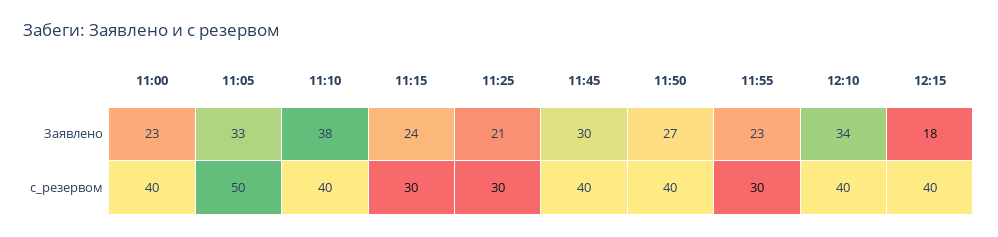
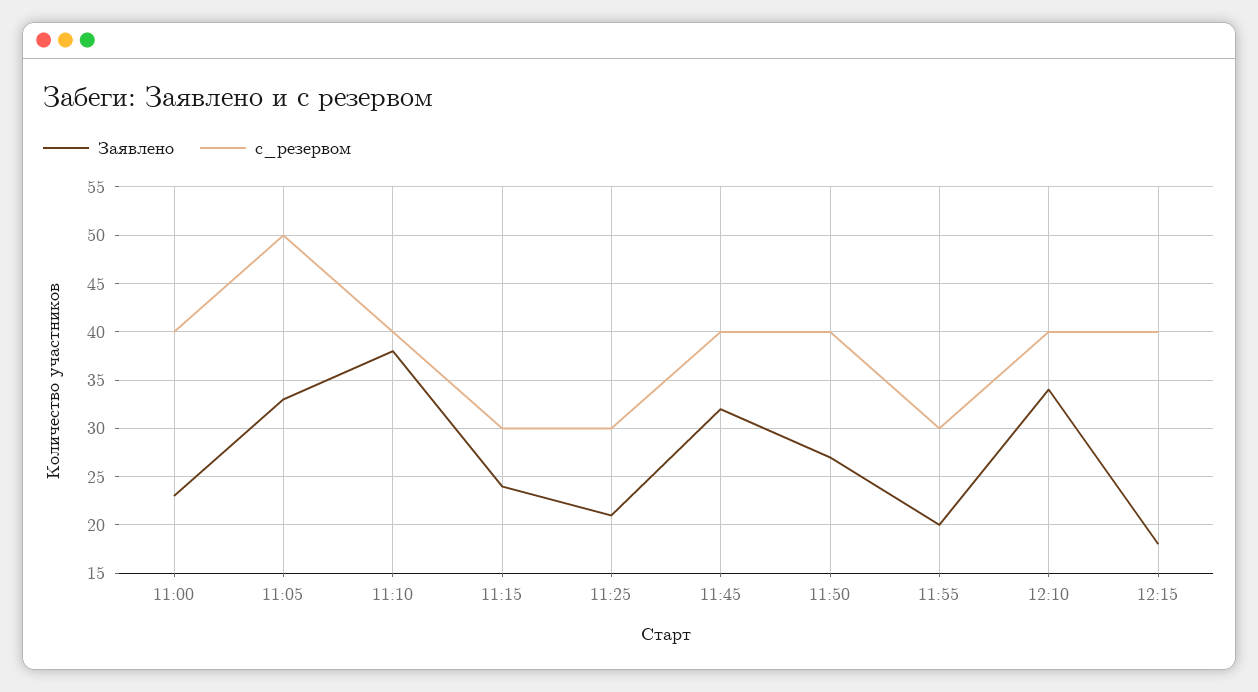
Заявлено, 11:45: 30 -> 32
Заявлено, 11:55: 23 -> 20

